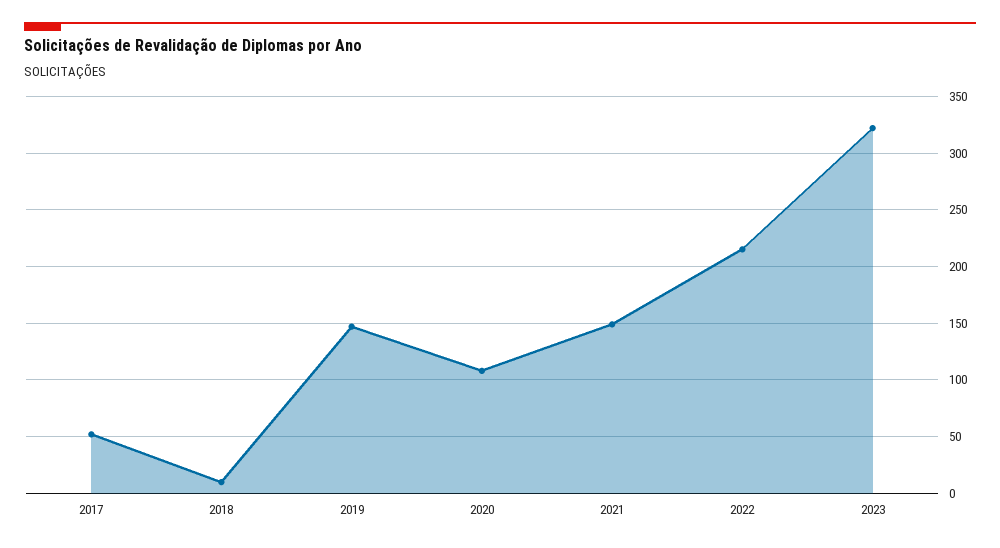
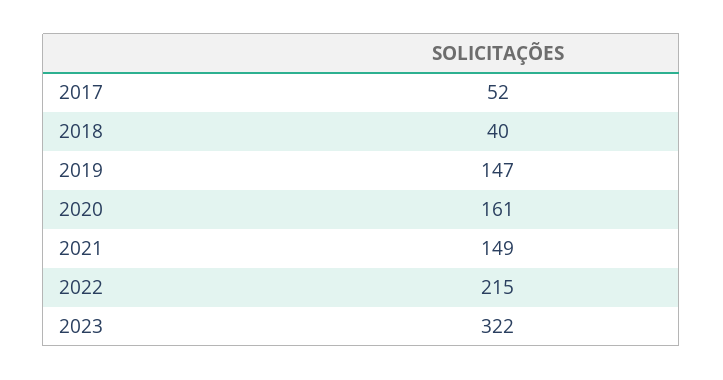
2018: 10 -> 40
2020: 110 -> 161

